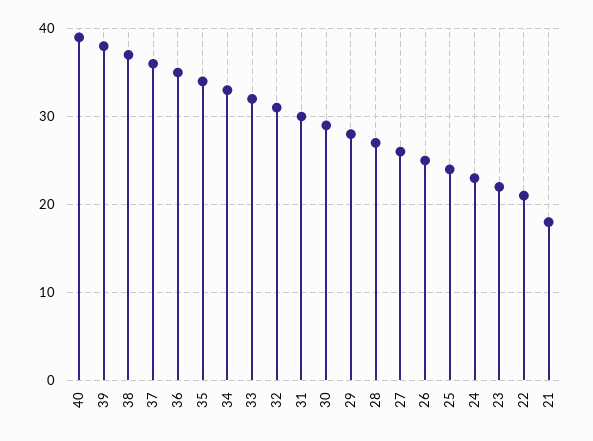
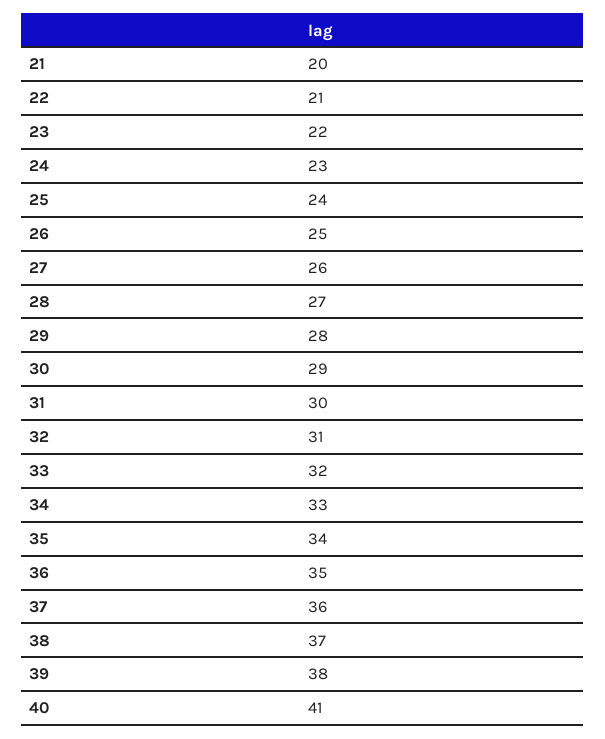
40: 39 -> 41
21: 18 -> 20

